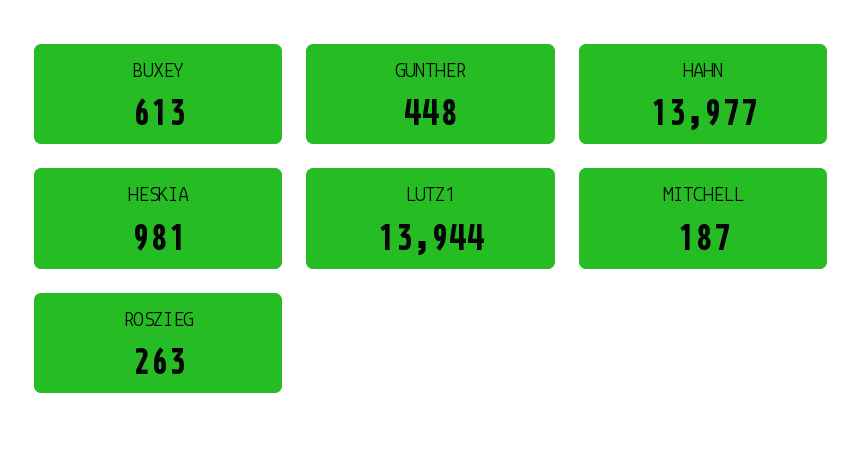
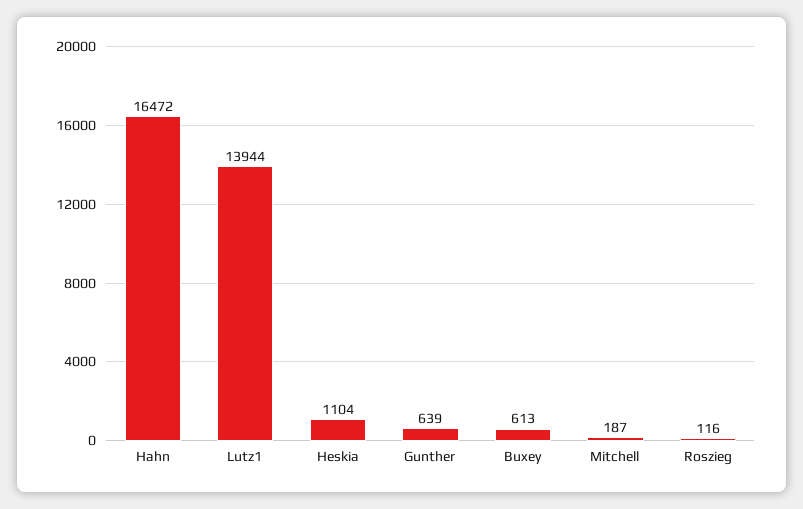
GUNTHER: 448 -> 639
HAHN: 13977 -> 16472
HESKIA: 981 -> 1104
ROSZIEG: 263 -> 116

